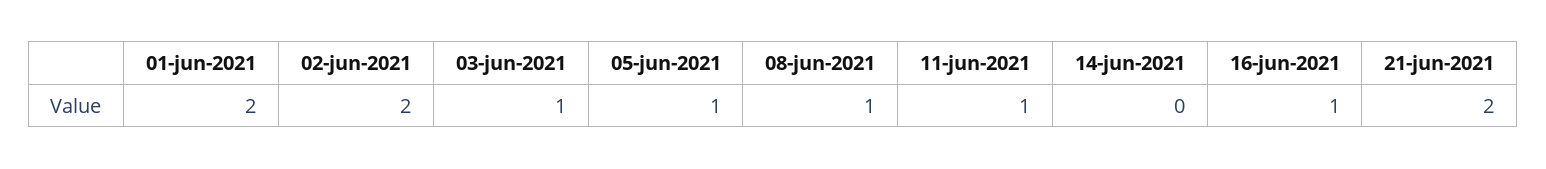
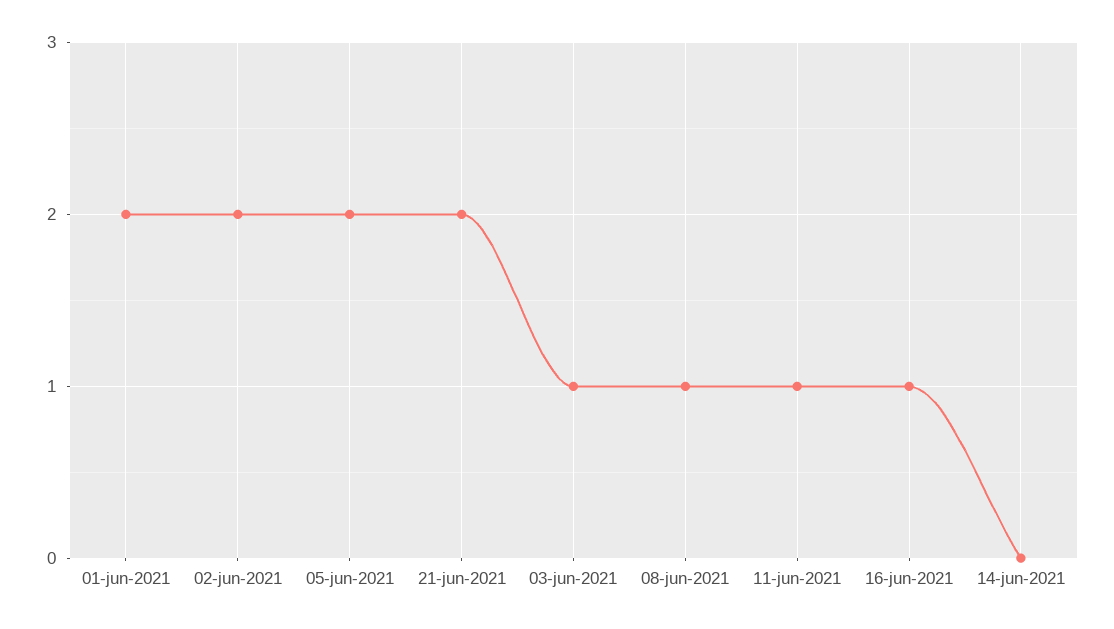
05-jun-2021: 1 -> 2

